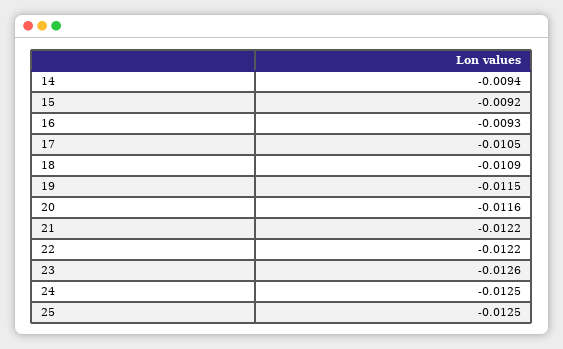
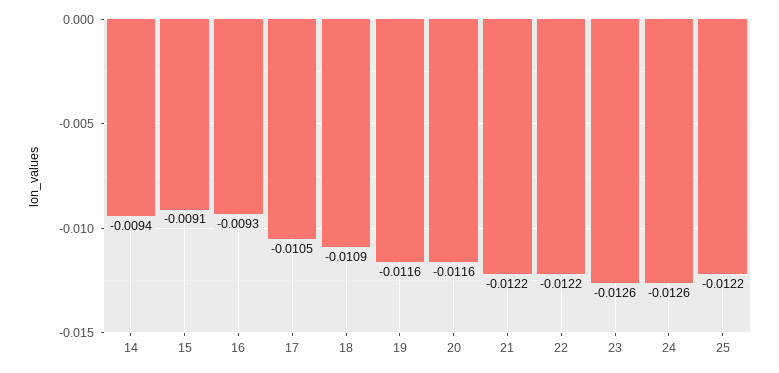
15: -0.0092 -> -0.0091
19: -0.0115 -> -0.0116
24: -0.0125 -> -0.0126
25: -0.0125 -> -0.0122

